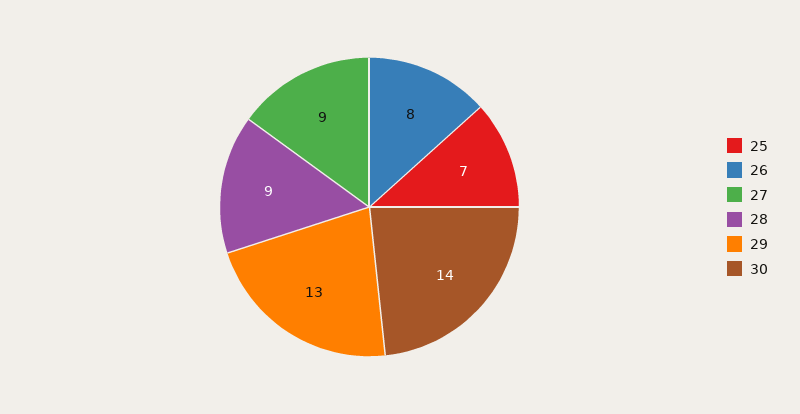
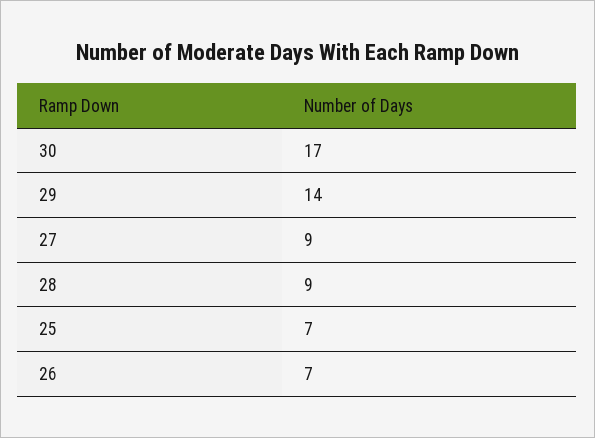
26: 8 -> 7
29: 13 -> 14
30: 14 -> 17

